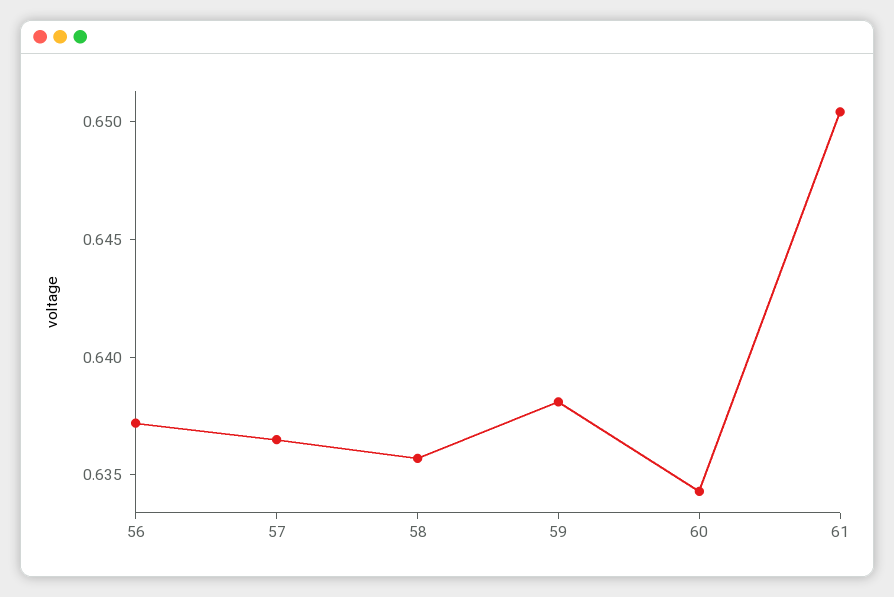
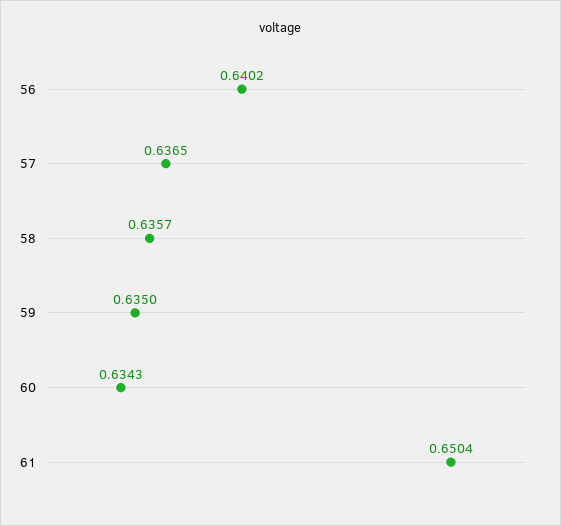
56: 0.637 -> 0.6402
59: 0.638 -> 0.635

